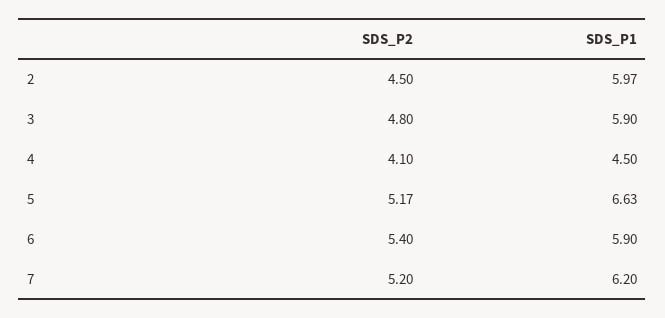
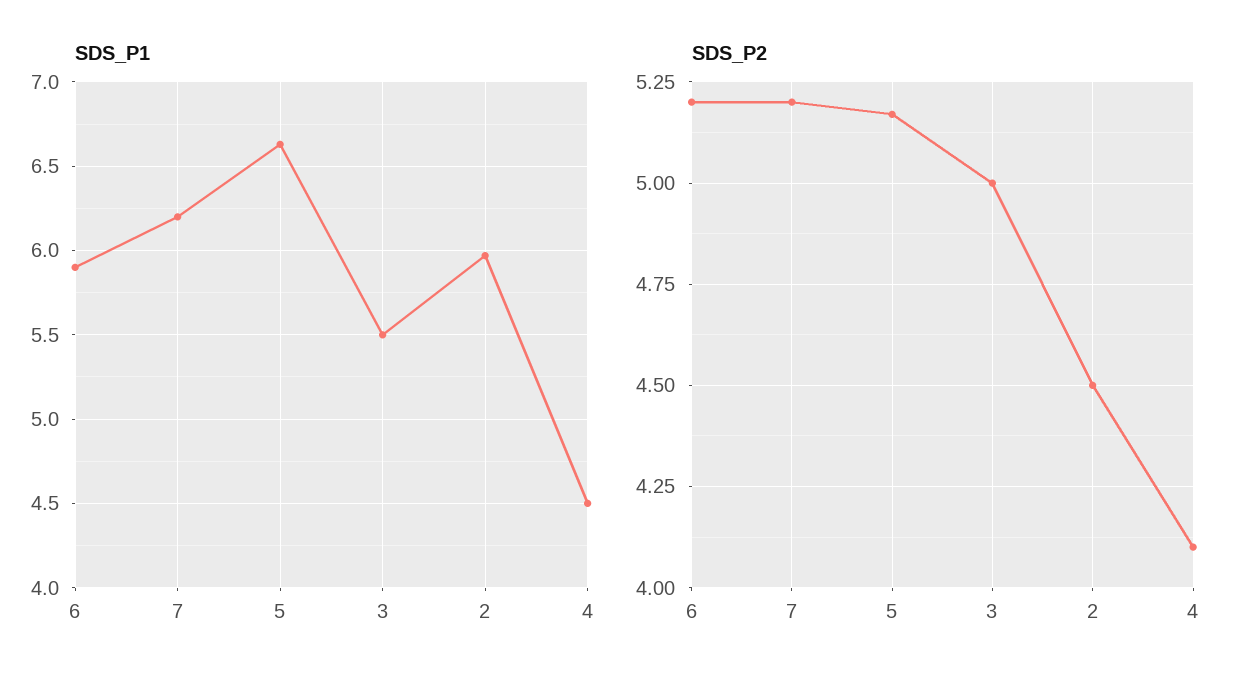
SDS_P2, 3: 4.8 -> 5
SDS_P1, 3: 5.9 -> 5.5
SDS_P2, 6: 5.4 -> 5.2

